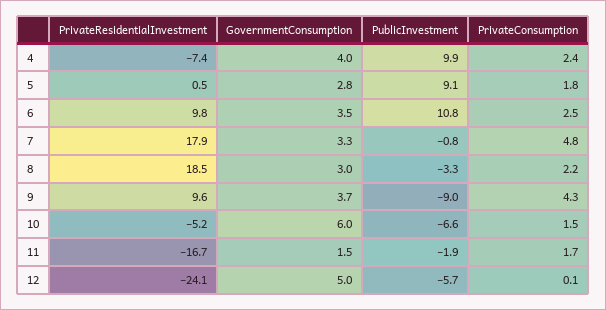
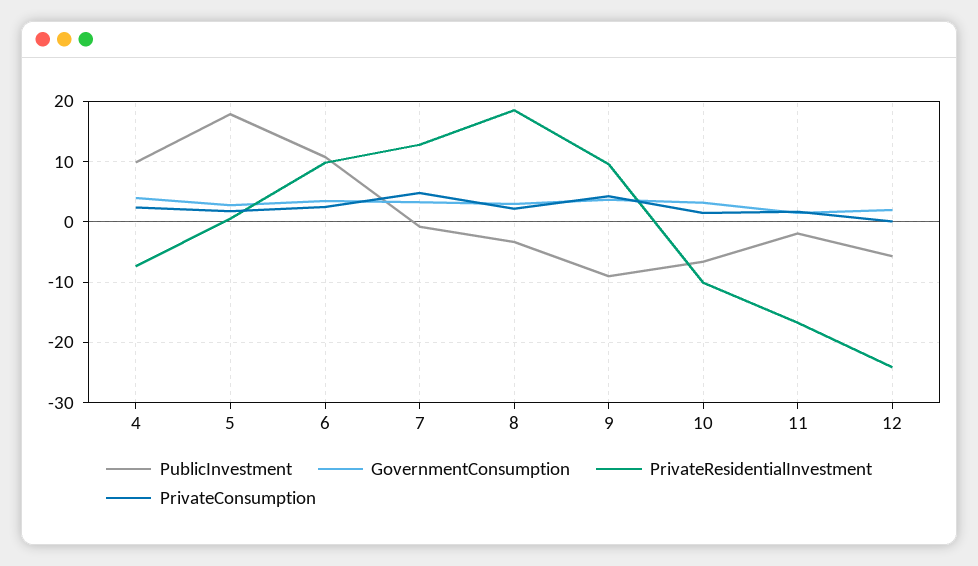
PublicInvestment, 5: 9.1 -> 18
PrivateResidentialInvestment, 7: 17.9 -> 13
PrivateResidentialInvestment, 10: -5.2 -> -10
GovernmentConsumption, 10: 6 -> 3
GovernmentConsumption, 12: 5 -> 2

